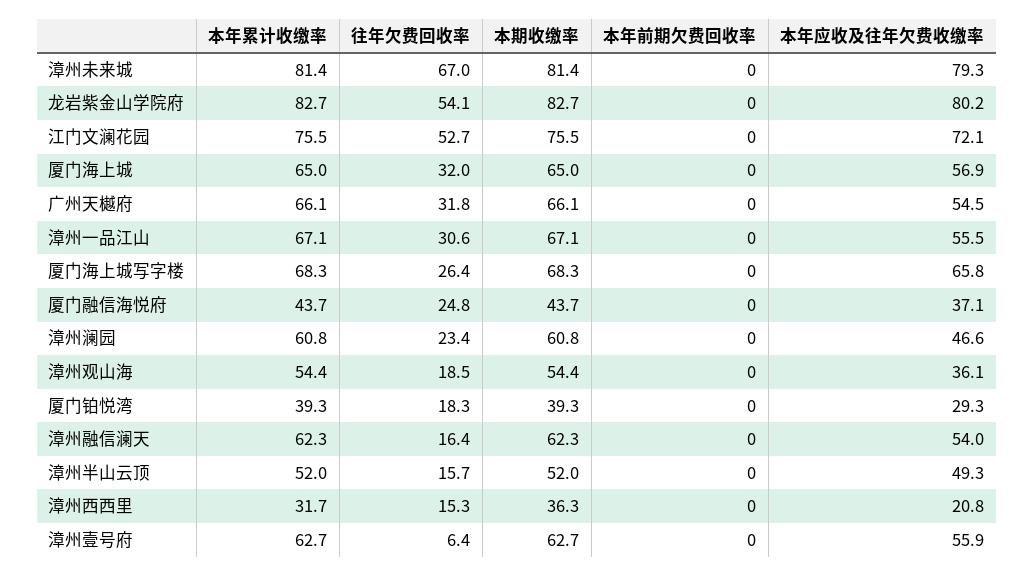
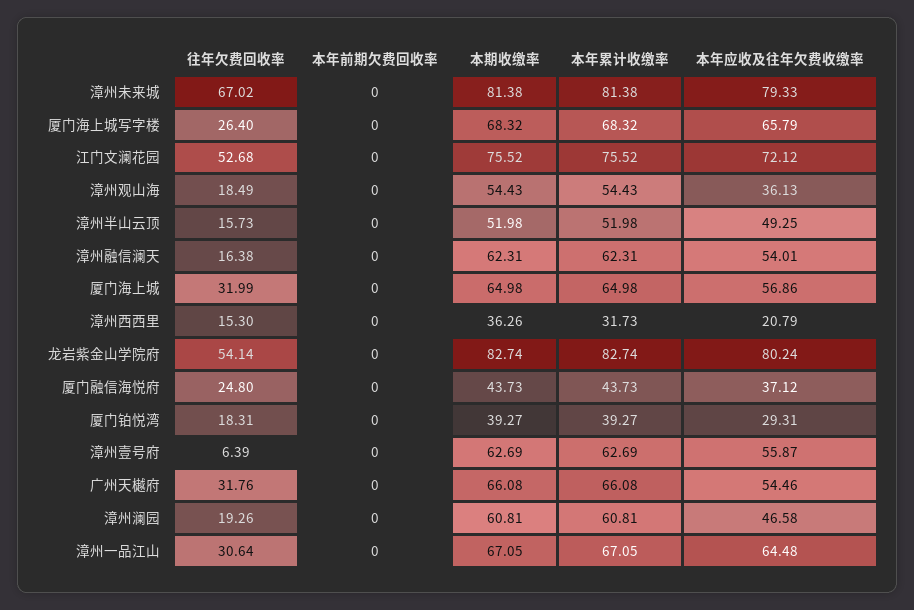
本年应收及往年欠费收缴率, 漳州一品江山: 55.5 -> 64.48
往年欠费回收率, 漳州澜园: 23.4 -> 19.26

